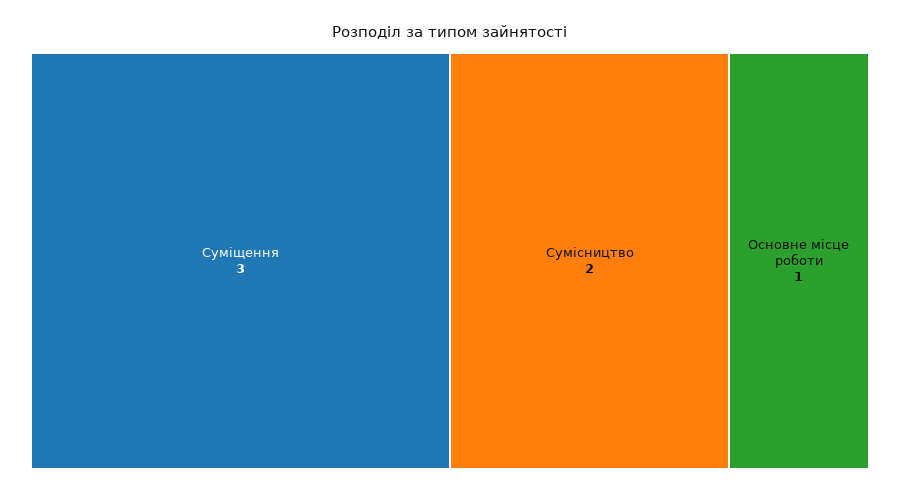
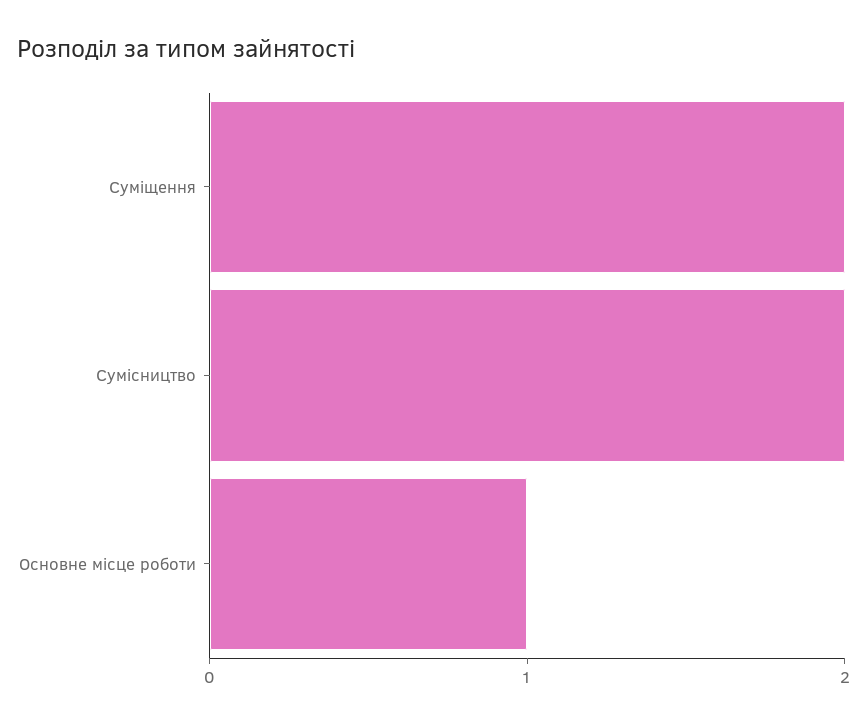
Суміщення: 3 -> 2

